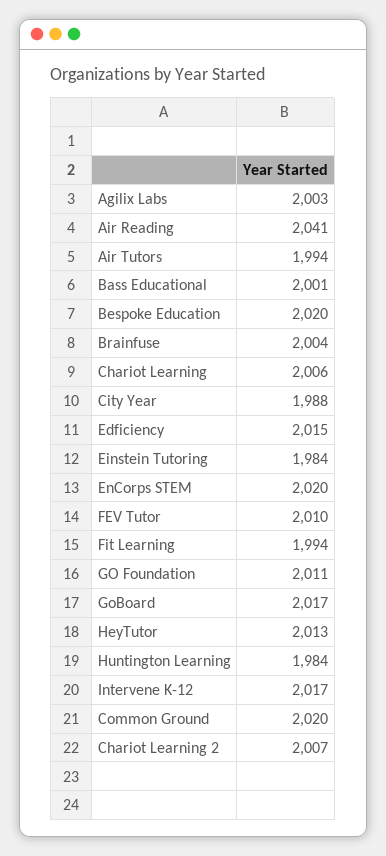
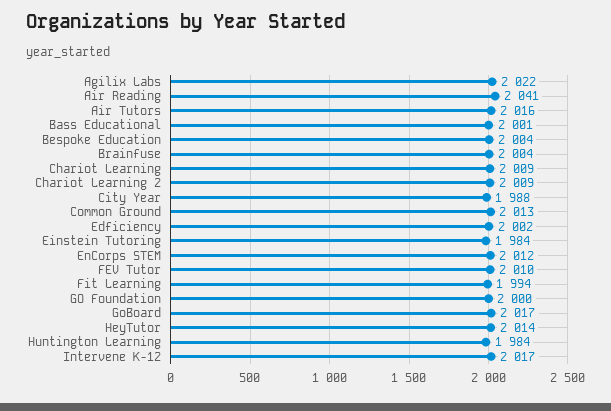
Agilix Labs: 2003 -> 2022
Air Tutors: 1994 -> 2016
Bespoke Education: 2020 -> 2004
Chariot Learning: 2006 -> 2009
Edficiency: 2015 -> 2002
EnCorps STEM: 2020 -> 2012
GO Foundation: 2011 -> 2000
HeyTutor: 2013 -> 2014
Common Ground: 2020 -> 2013
Chariot Learning 2: 2007 -> 2009

